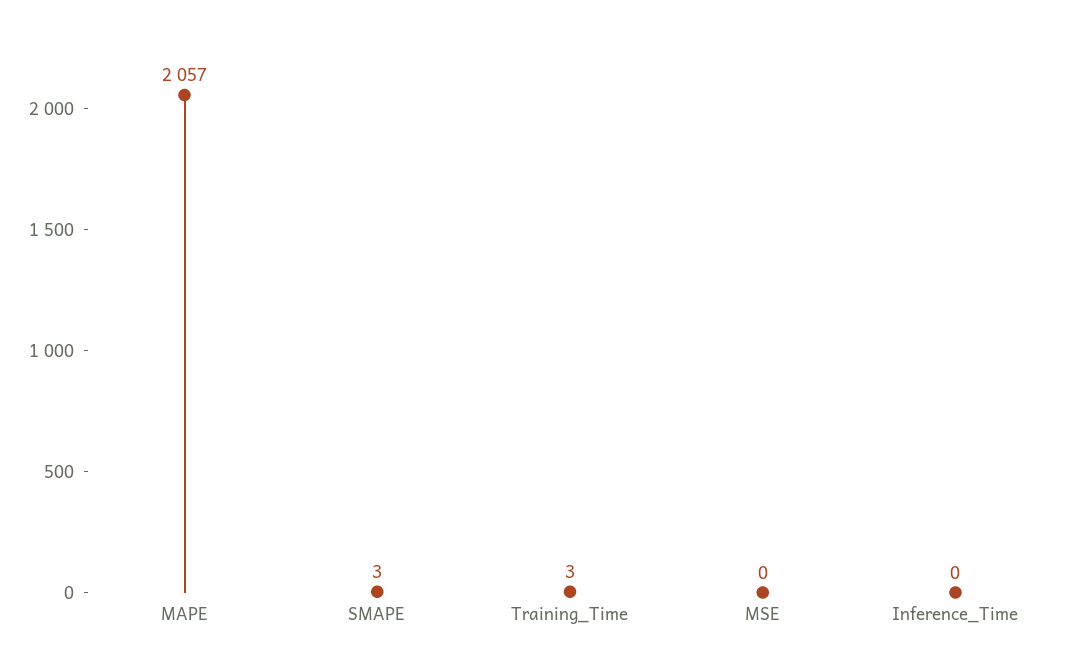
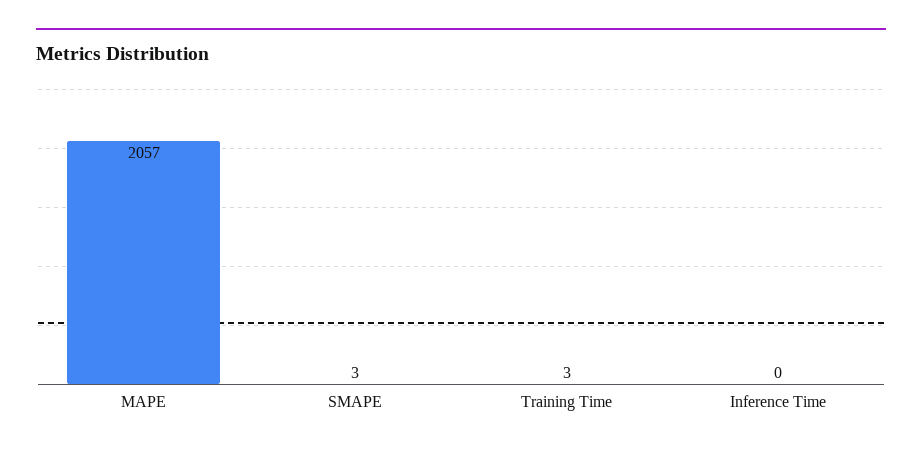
MSE: 0 -> none

